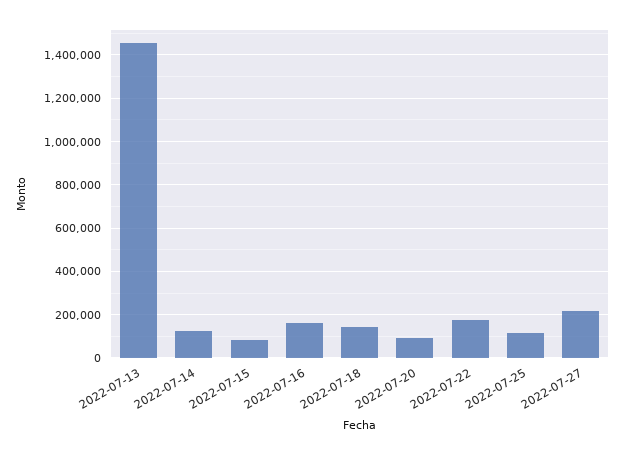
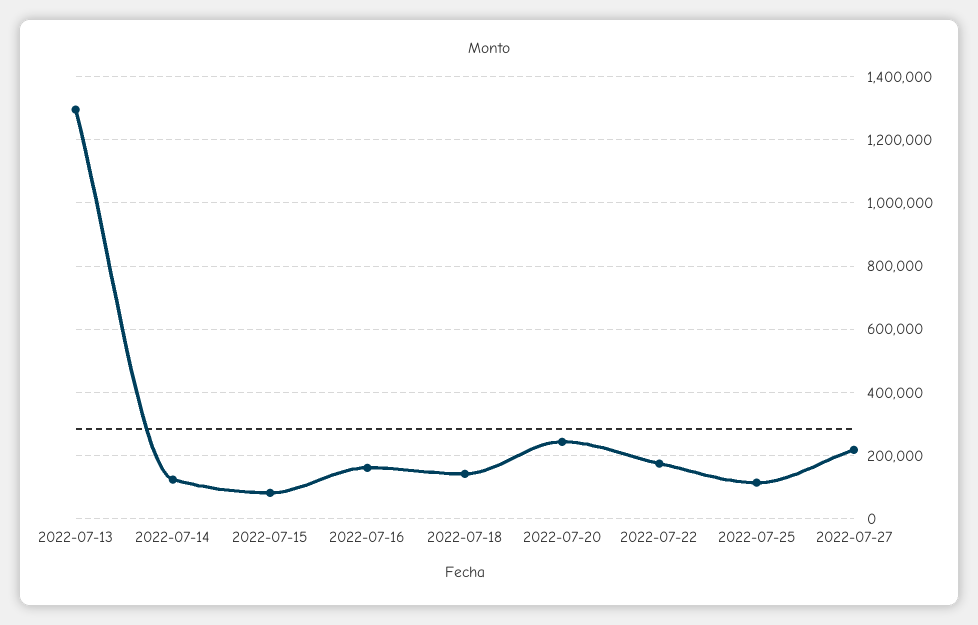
2022-07-13: 1450000 -> 1300000
2022-07-20: 100000 -> 240000

